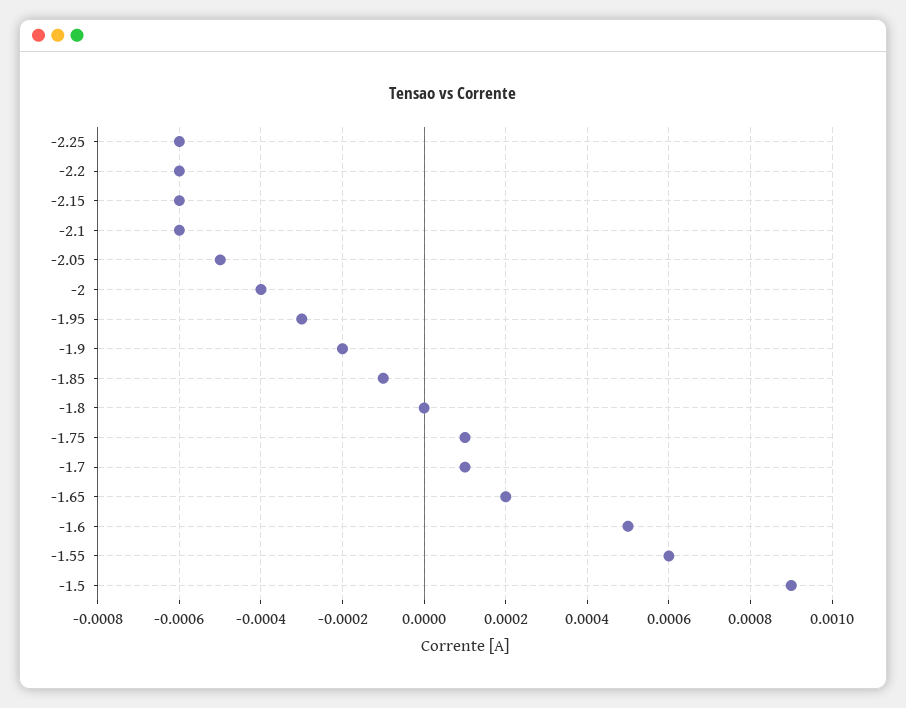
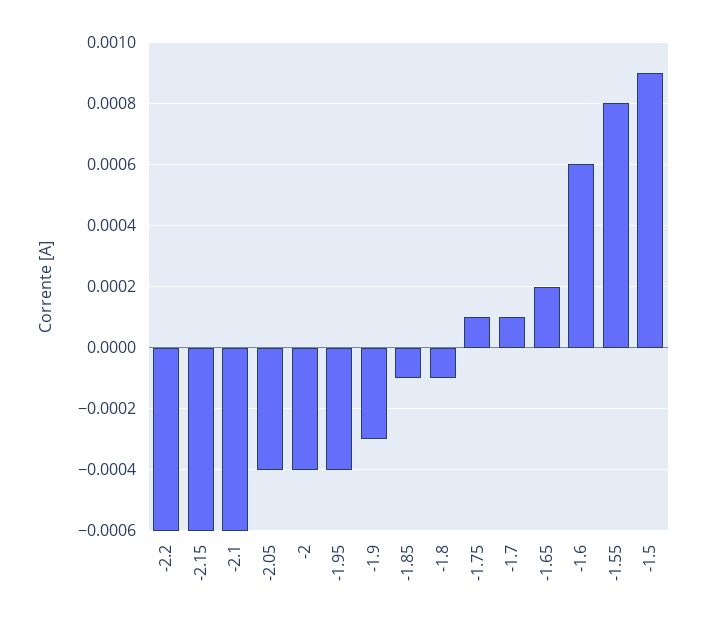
-2.25: -0.0006 -> none
-2.05: -0.0005 -> -0.0004
-1.95: -0.0003 -> -0.0004
-1.9: -0.0002 -> -0.0003
-1.8: 0 -> -0.0001
-1.6: 0.0005 -> 0.0006
-1.55: 0.0006 -> 0.0008

